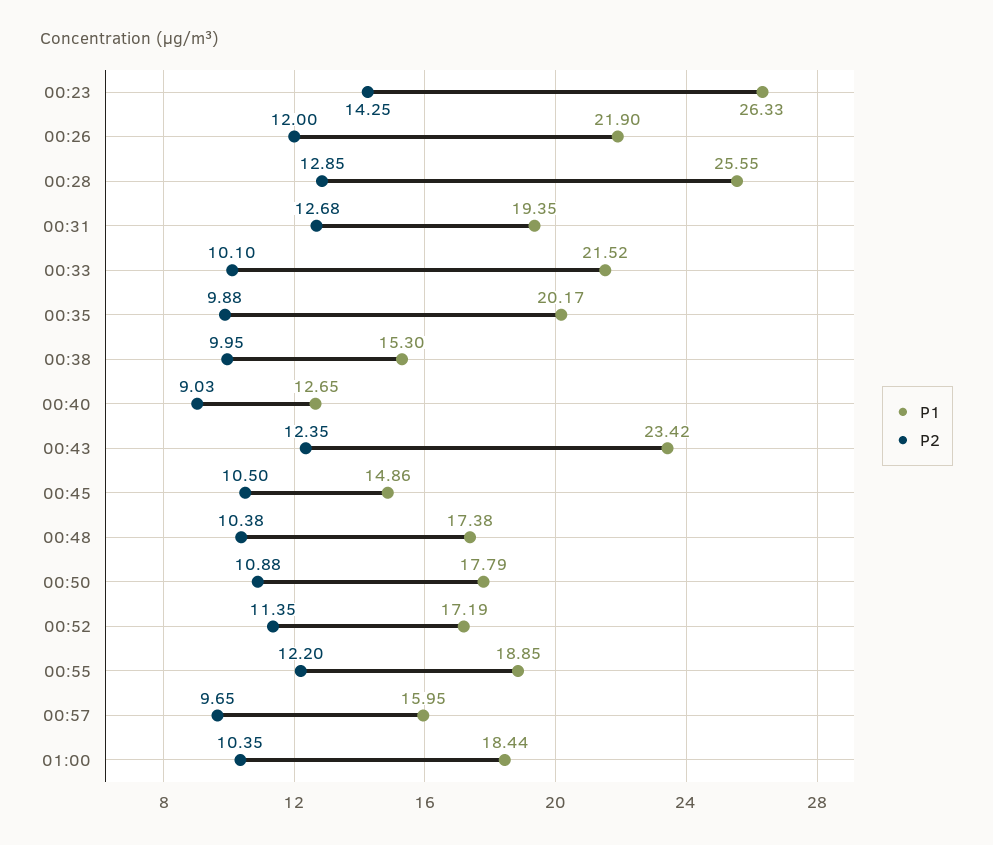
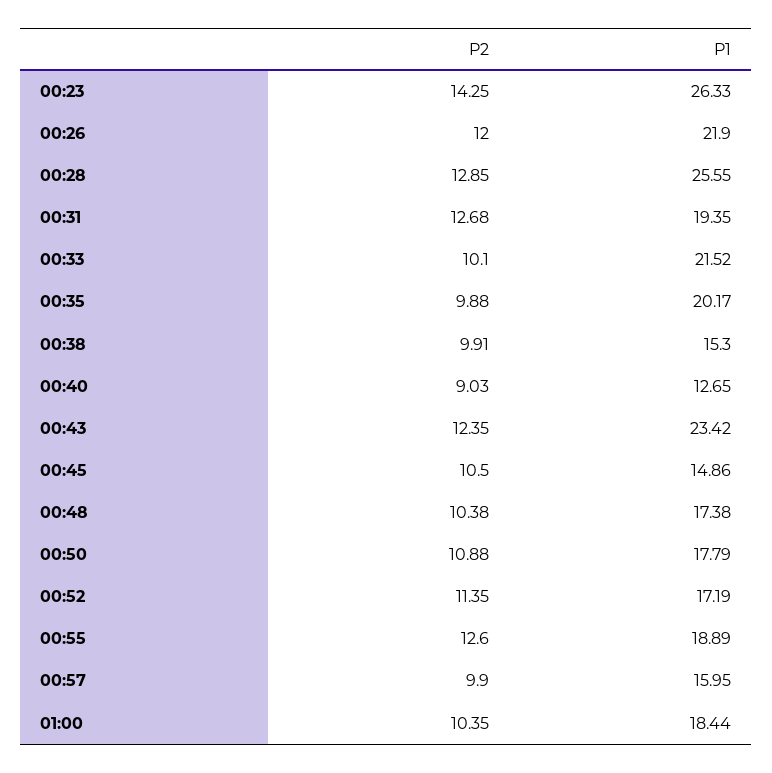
P2, 00:38: 9.95 -> 9.91
P1, 00:55: 18.85 -> 18.89
P2, 00:55: 12.2 -> 12.6
P2, 00:57: 9.65 -> 9.9

